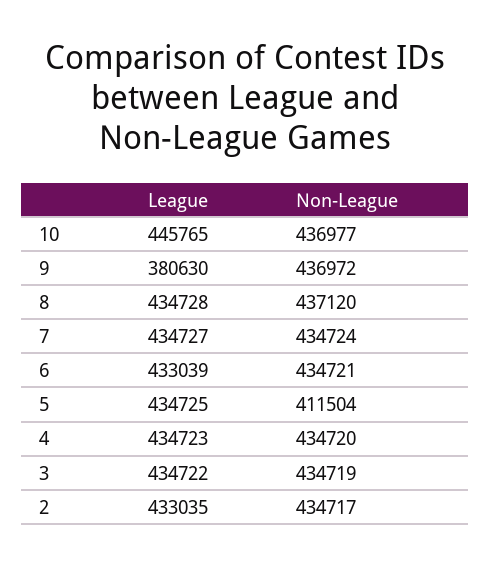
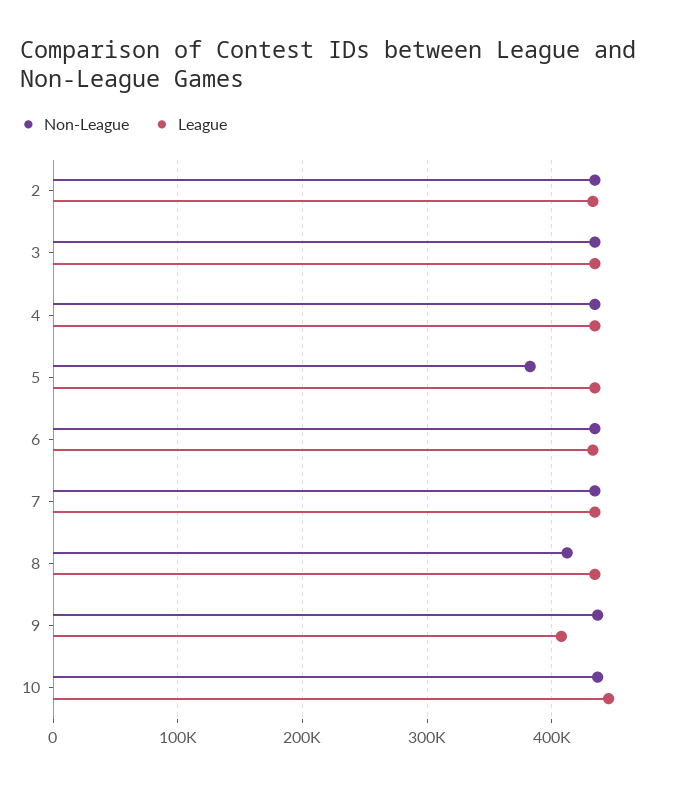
League, 9: 380630 -> 410000
Non-League, 8: 437120 -> 410000
Non-League, 5: 411504 -> 380000

